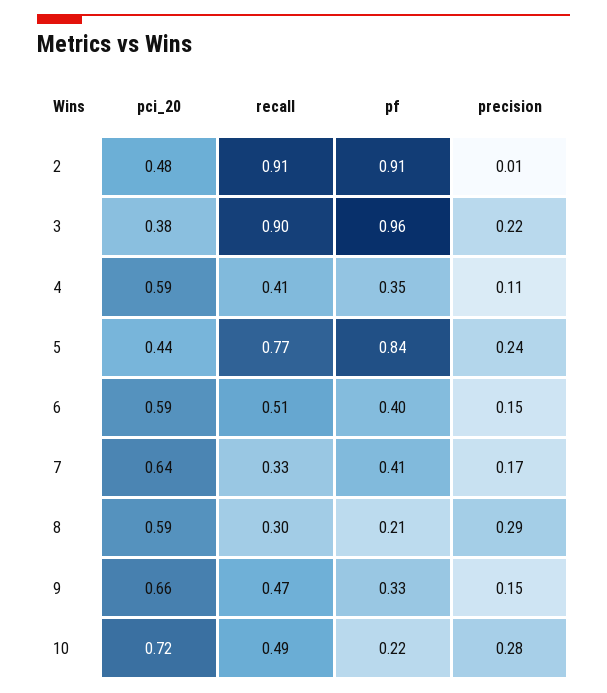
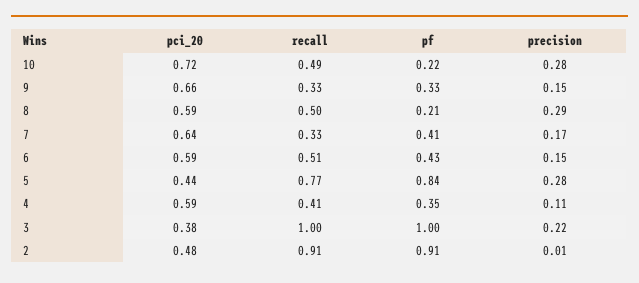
recall, 3: 0.9 -> 1
pf, 3: 0.96 -> 1
precision, 5: 0.24 -> 0.28
pf, 6: 0.4 -> 0.43
recall, 8: 0.3 -> 0.5
recall, 9: 0.47 -> 0.33

